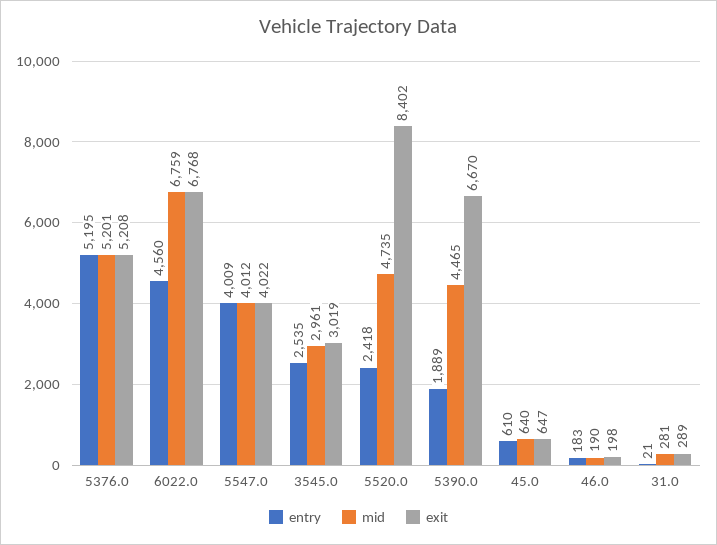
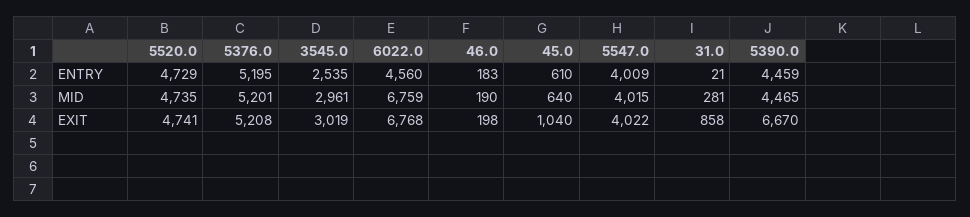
mid, 5547.0: 4012 -> 4015
entry, 5520.0: 2418 -> 4729
exit, 5520.0: 8402 -> 4741
entry, 5390.0: 1889 -> 4459
exit, 45.0: 647 -> 1040
exit, 31.0: 289 -> 858

